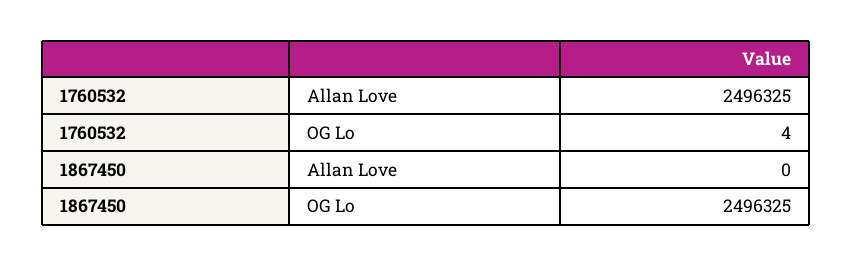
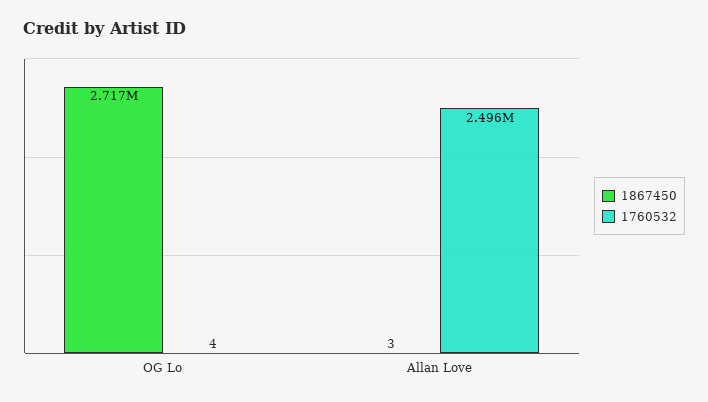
1867450, Allan Love: 0 -> 3
1867450, OG Lo: 2496325 -> 2717000

